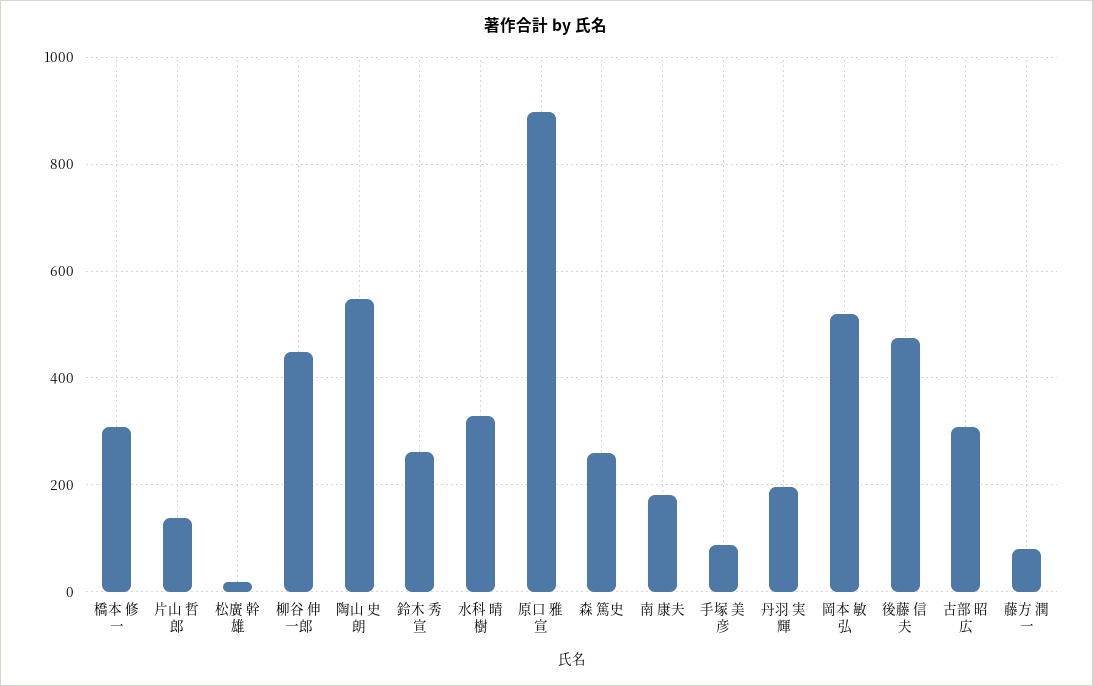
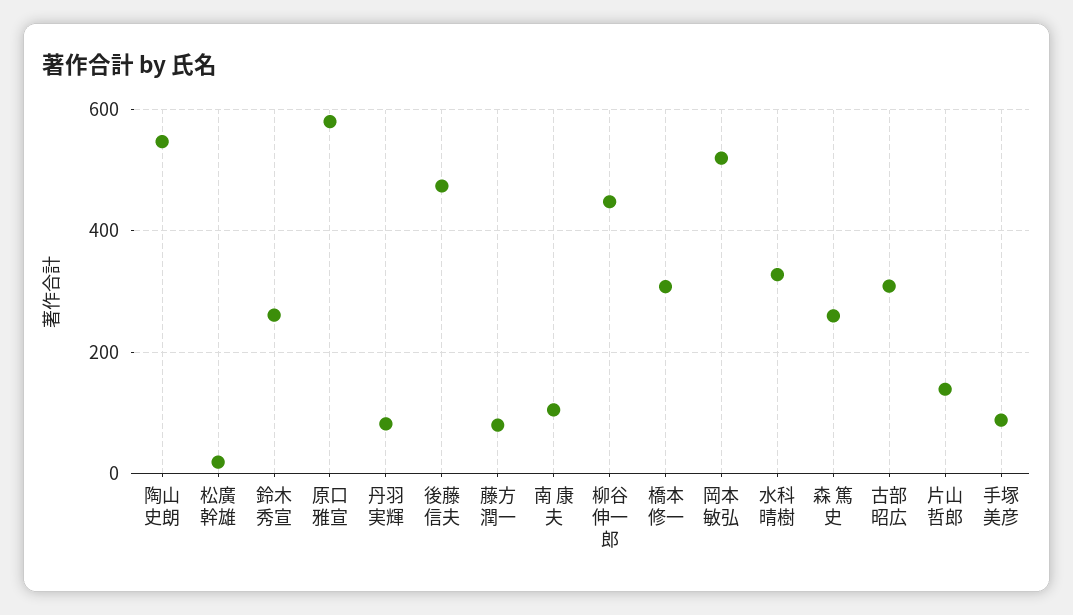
原口 雅宣: 900 -> 580
南 康夫: 180 -> 100
丹羽 実輝: 200 -> 80

